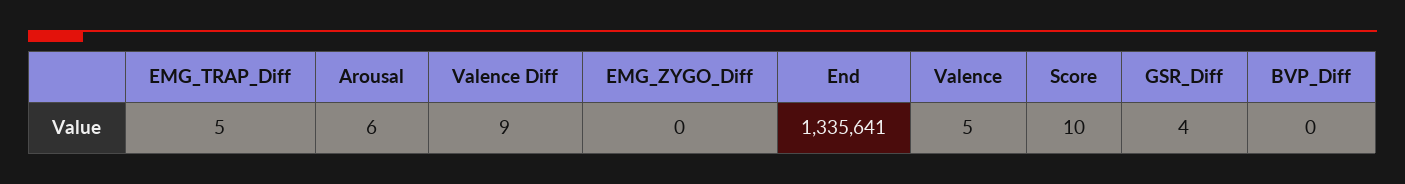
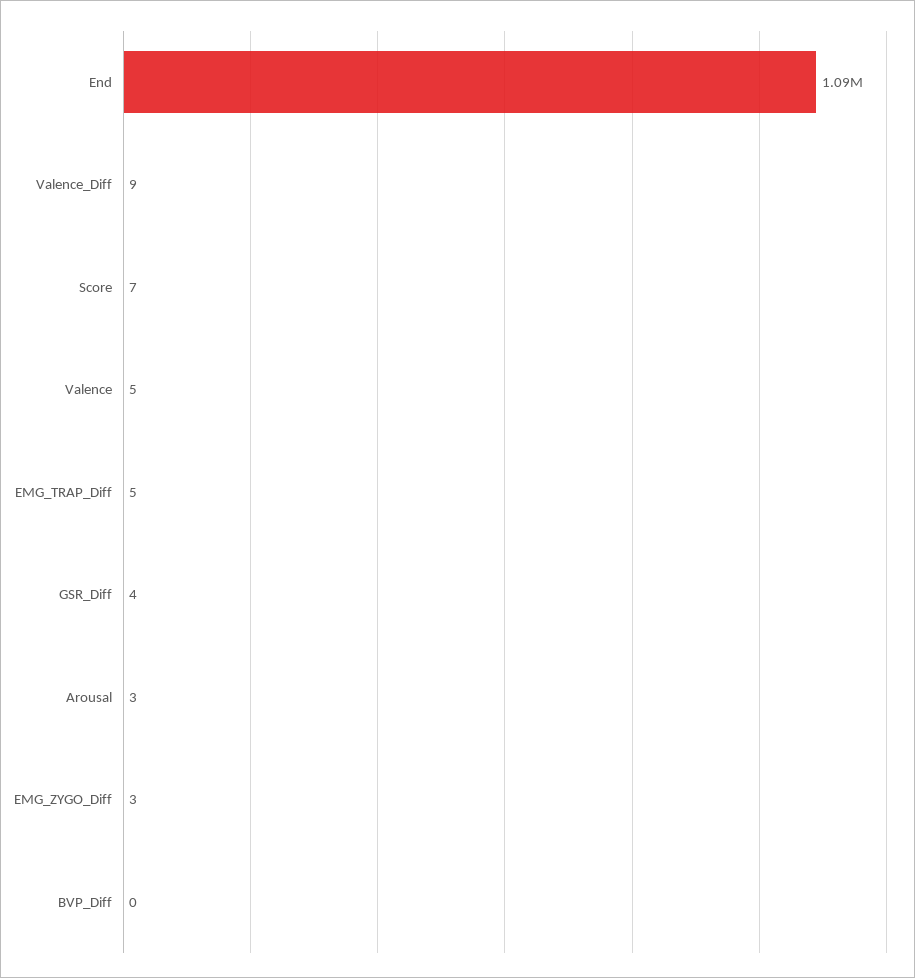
Arousal: 6 -> 3
EMG_ZYGO_Diff: 0 -> 3
End: 1335641 -> 1090000
Score: 10 -> 7

